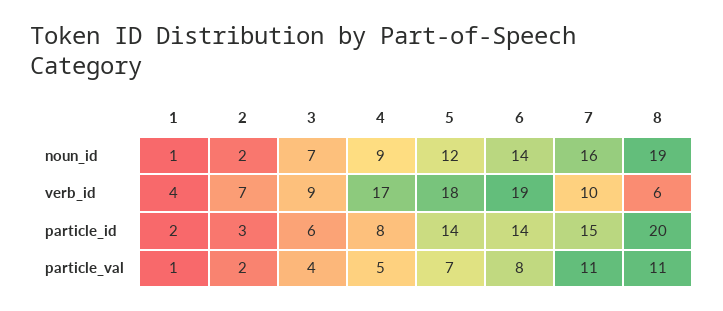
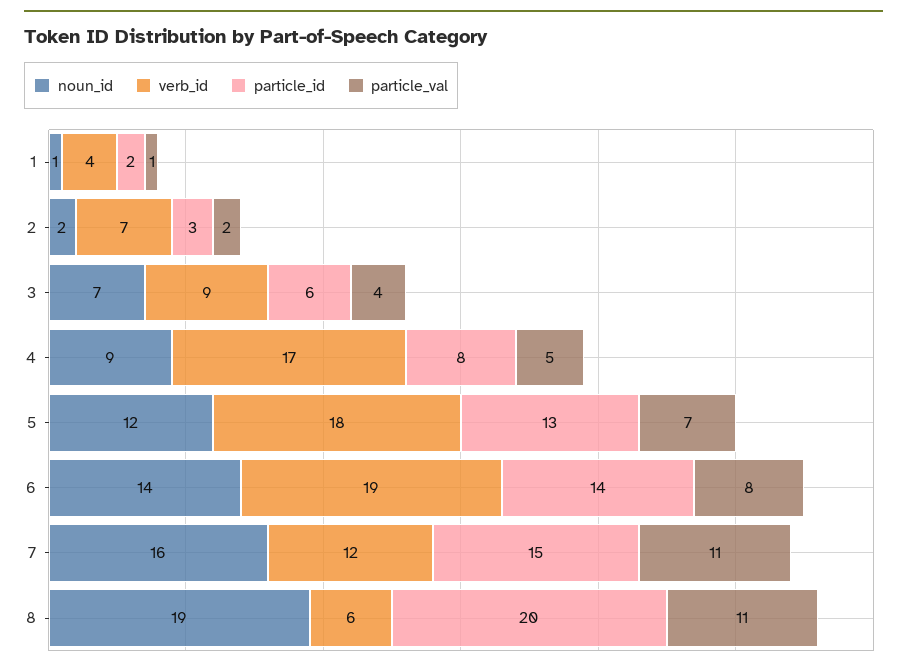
verb_id, 7: 10 -> 12
particle_id, 5: 14 -> 13

